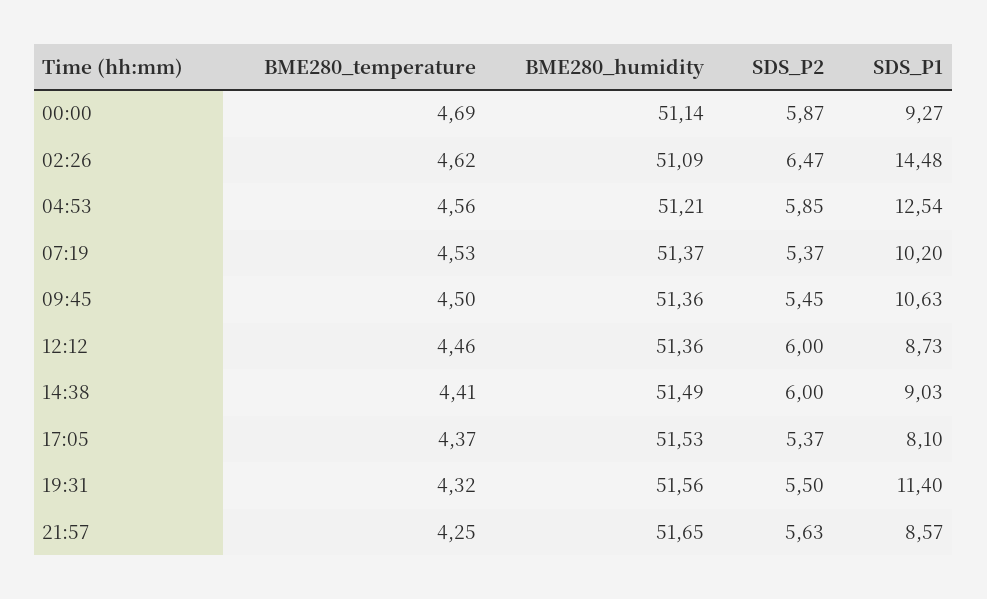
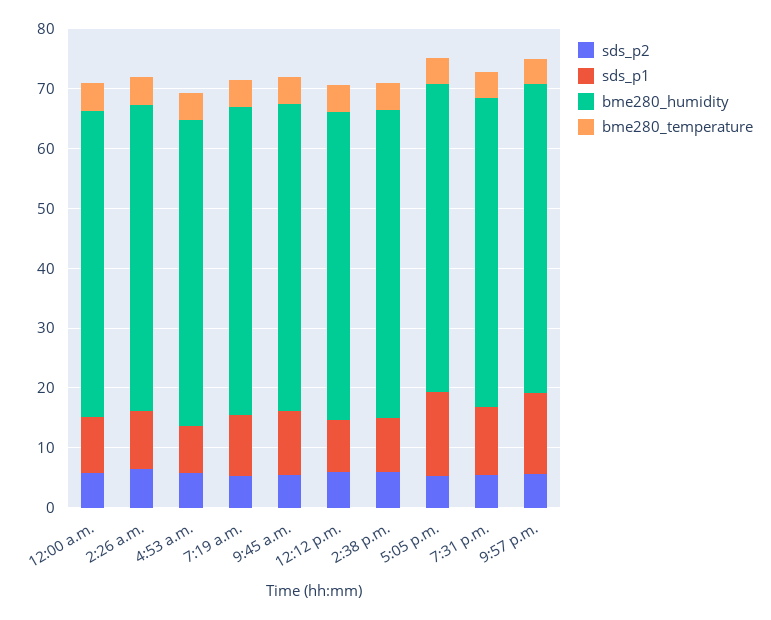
SDS_P1, 02:26: 14.48 -> 10
SDS_P1, 04:53: 12.54 -> 8
SDS_P1, 17:05: 8.1 -> 14
SDS_P1, 21:57: 8.57 -> 14

